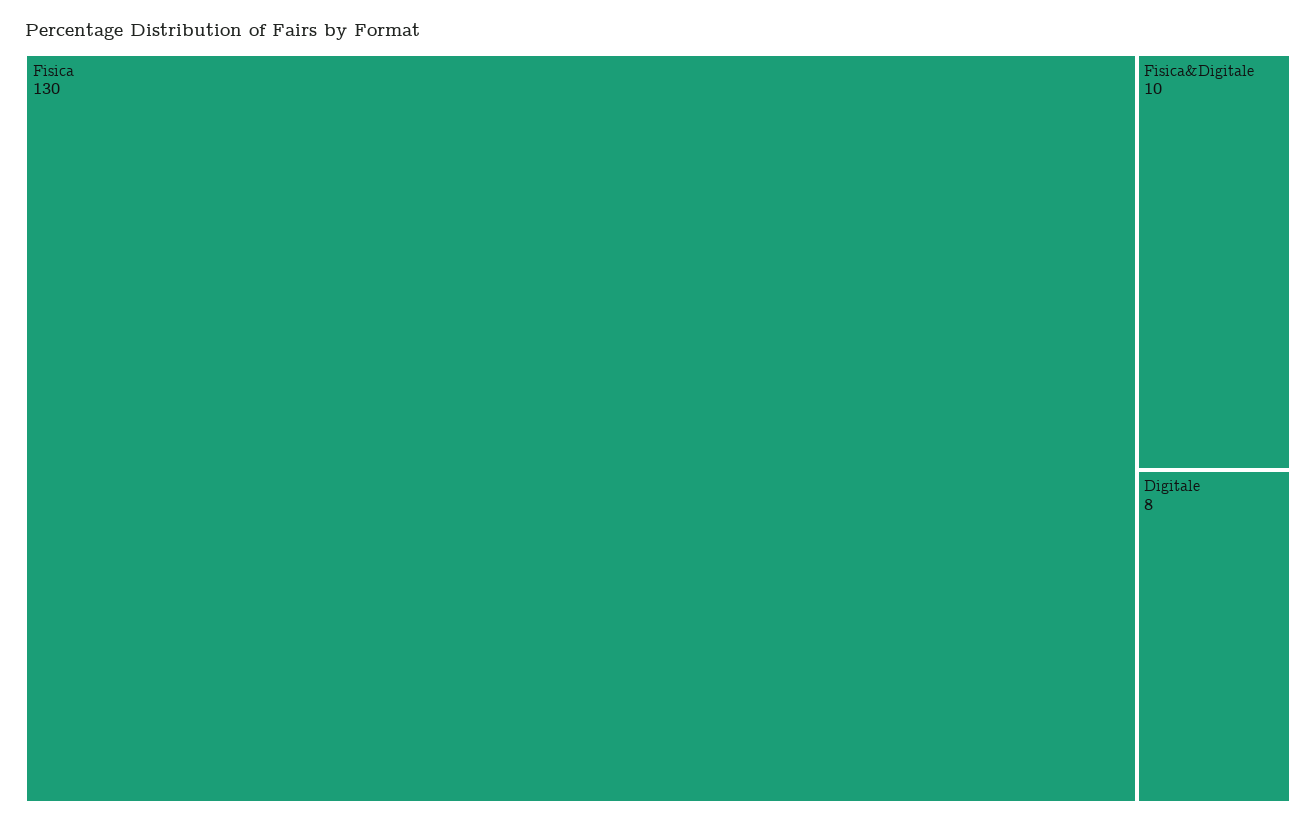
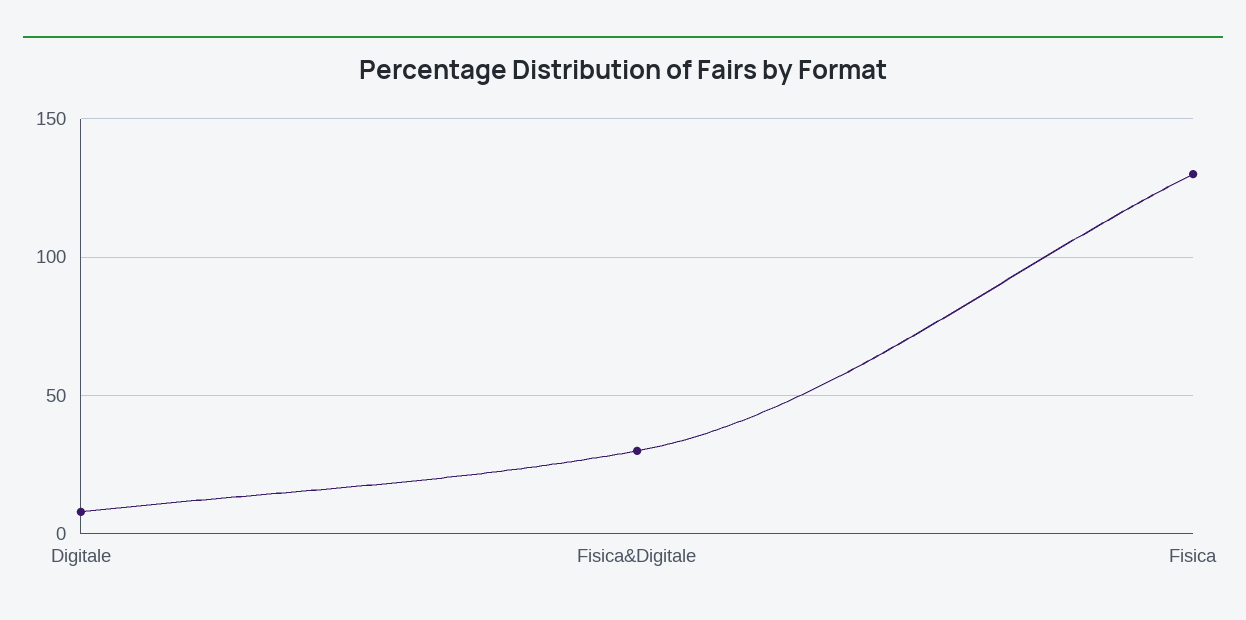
Fisica&Digitale: 10 -> 30

